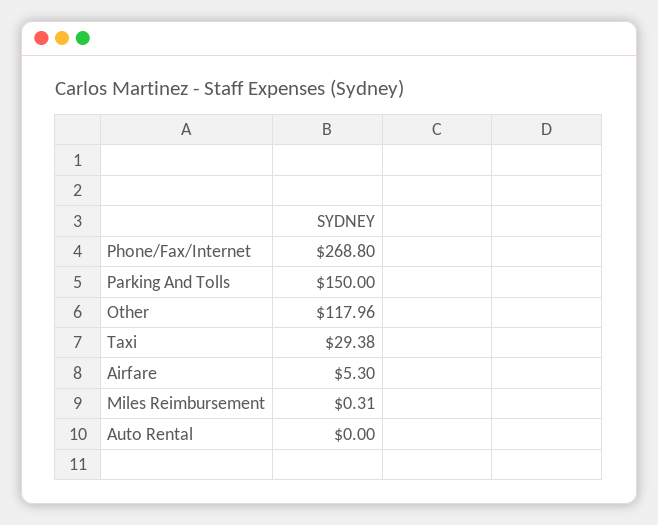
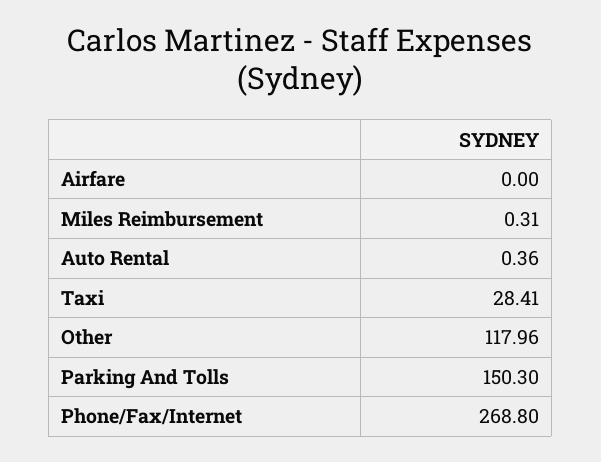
Parking And Tolls: 150 -> 150.3
Taxi: 29.38 -> 28.41
Airfare: 5.3 -> 0
Auto Rental: 0 -> 0.36

